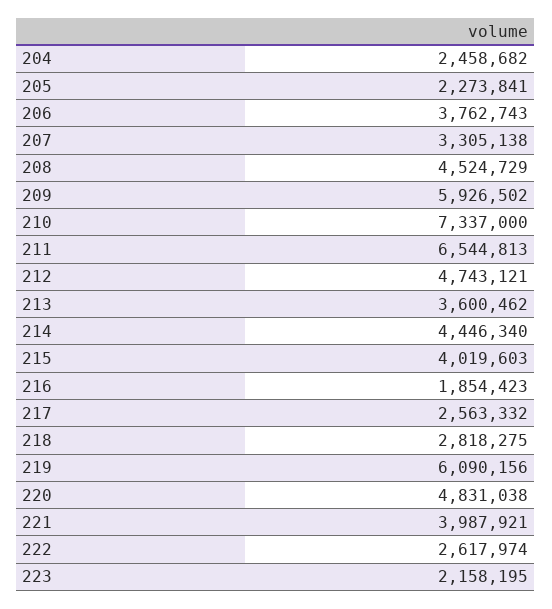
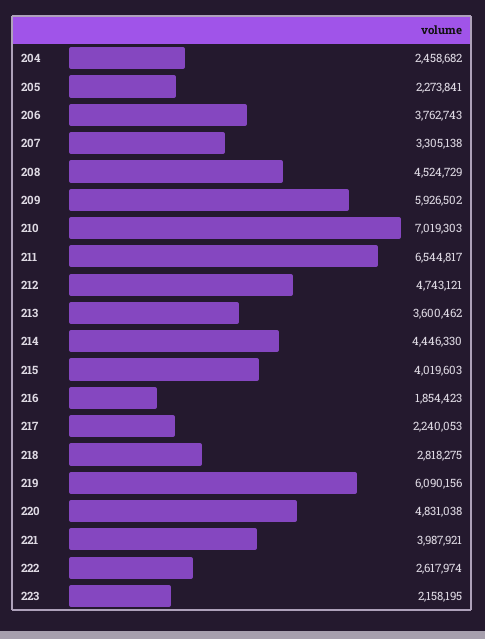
210: 7337000 -> 7019303
211: 6544813 -> 6544817
214: 4446340 -> 4446330
217: 2563332 -> 2240053

